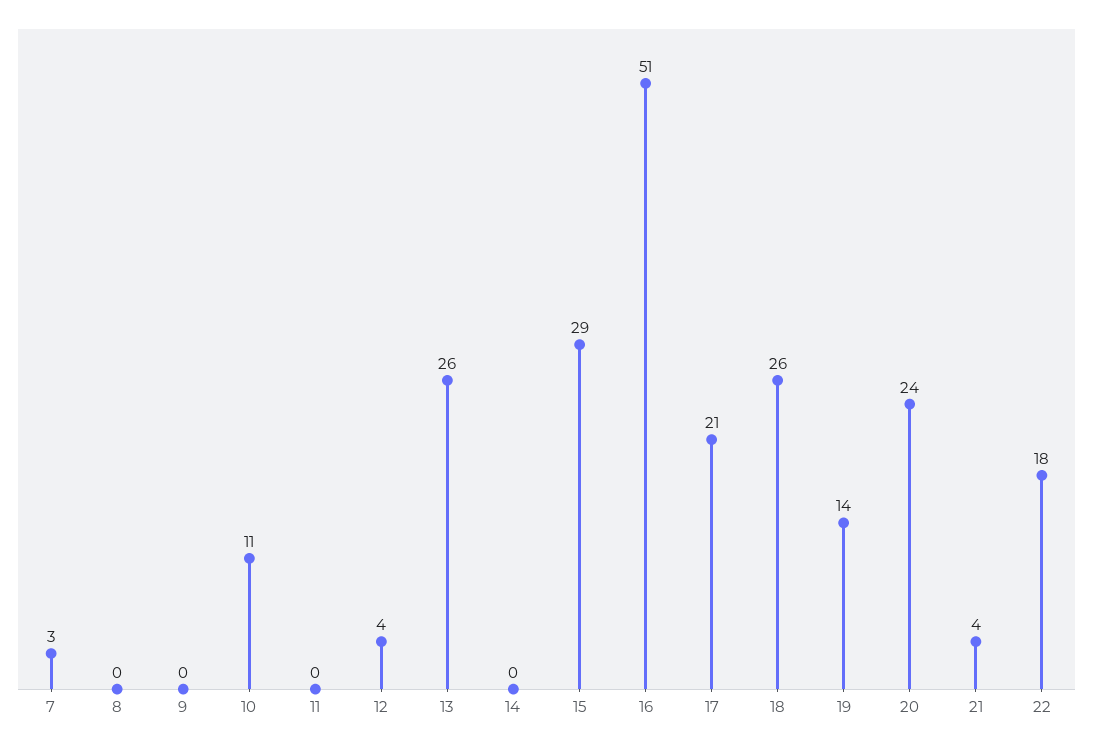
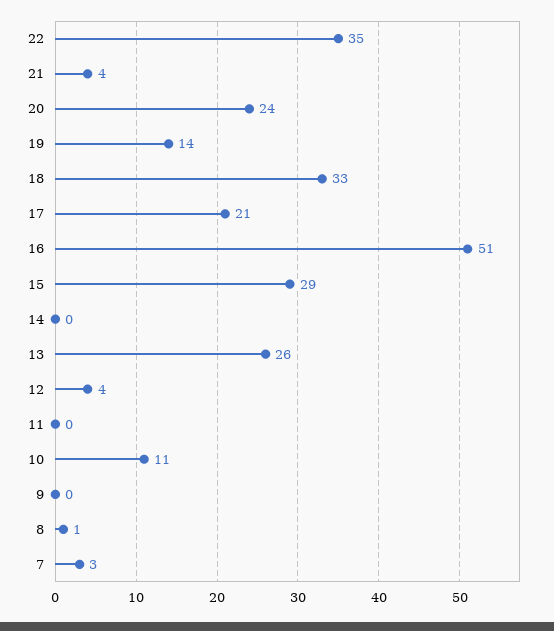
8: 0 -> 1
18: 26 -> 33
22: 18 -> 35

